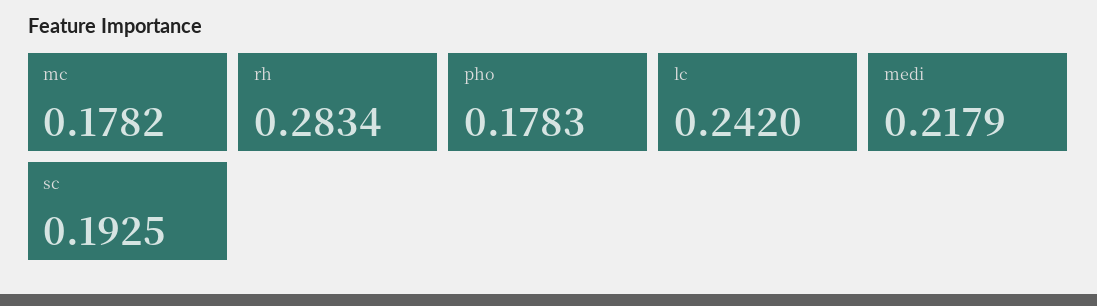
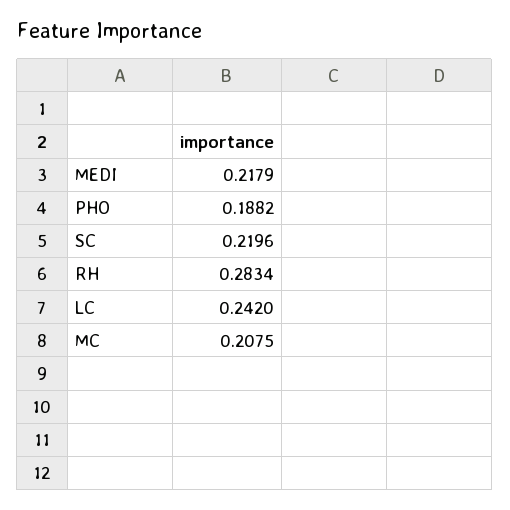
mc: 0.1782 -> 0.2075
pho: 0.1783 -> 0.1882
sc: 0.1925 -> 0.2196

